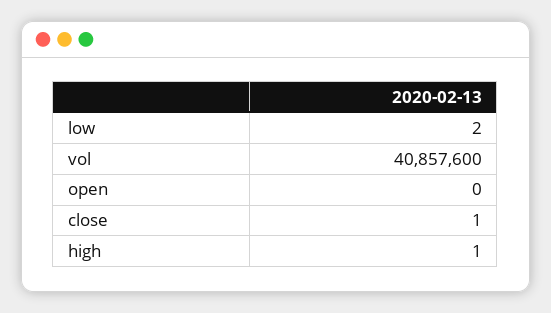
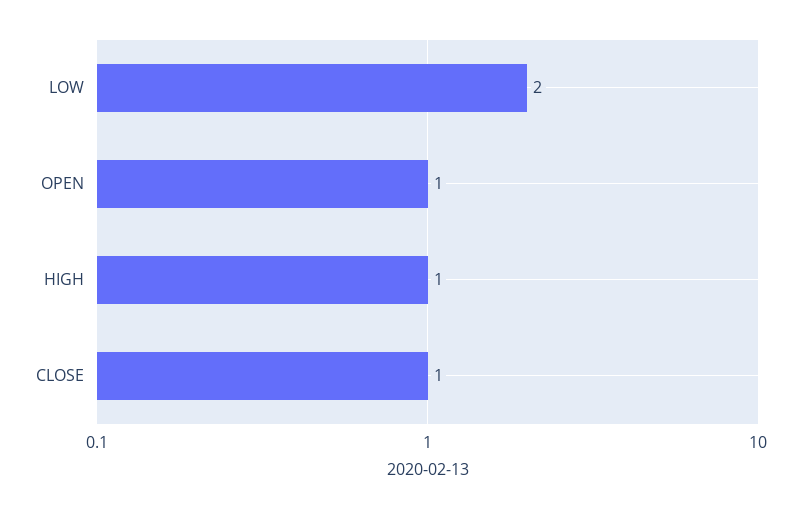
vol: 40857600 -> none
open: 0 -> 1

